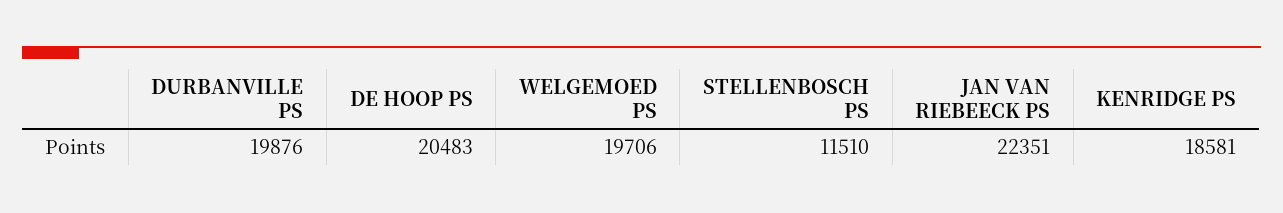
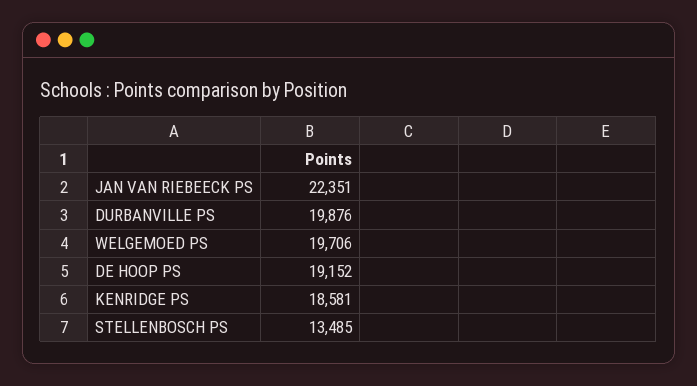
DE HOOP PS: 20483 -> 19152
STELLENBOSCH PS: 11510 -> 13485

